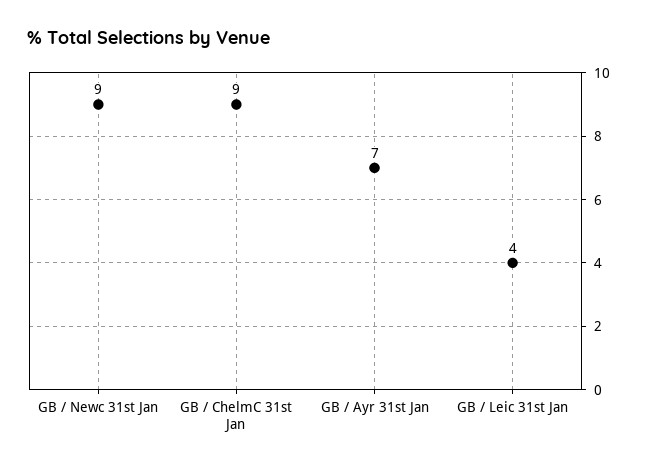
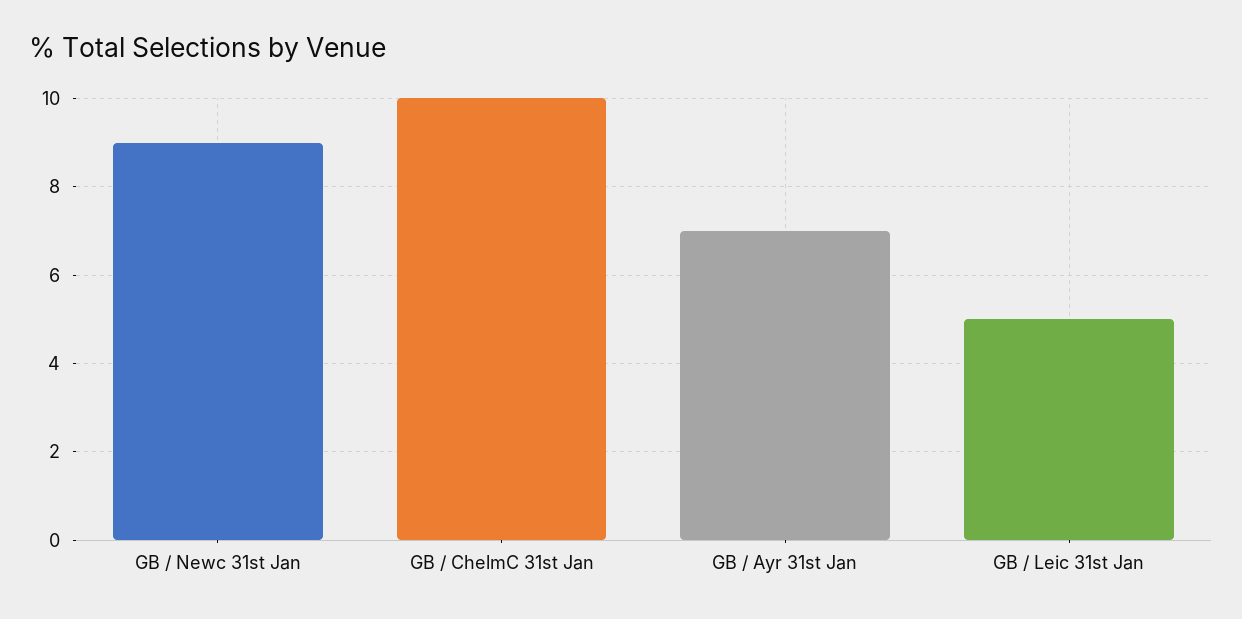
GB / ChelmC 31st Jan: 9 -> 10
GB / Leic 31st Jan: 4 -> 5

